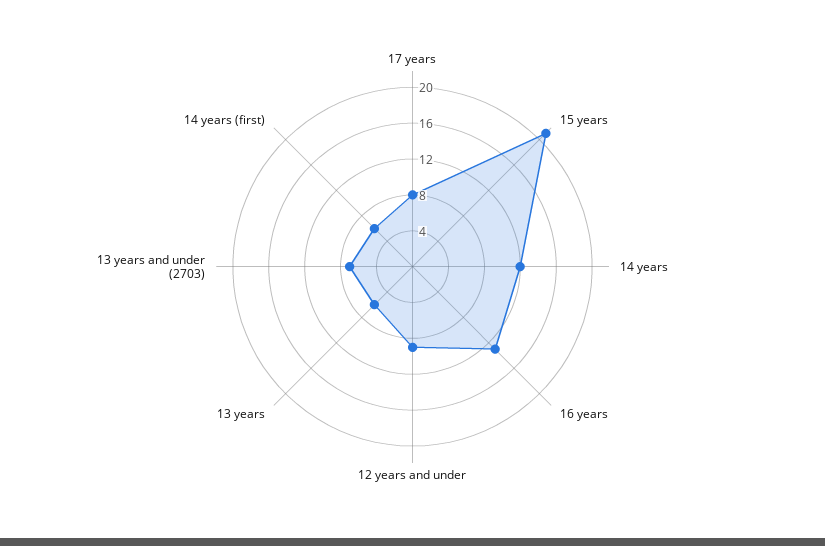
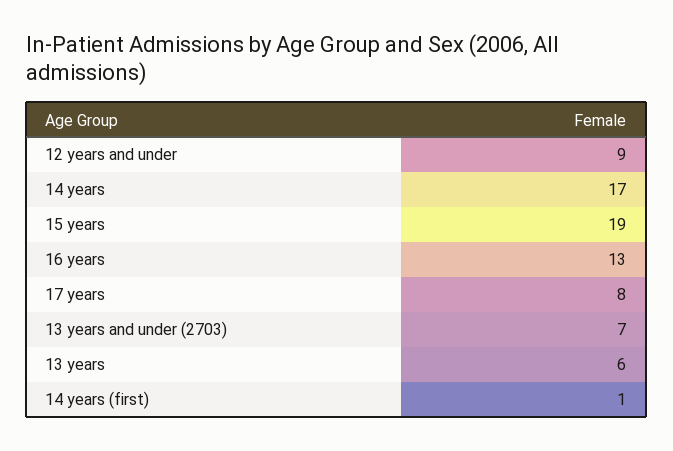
15 years: 21 -> 19
14 years: 12 -> 17
14 years (first): 6 -> 1

